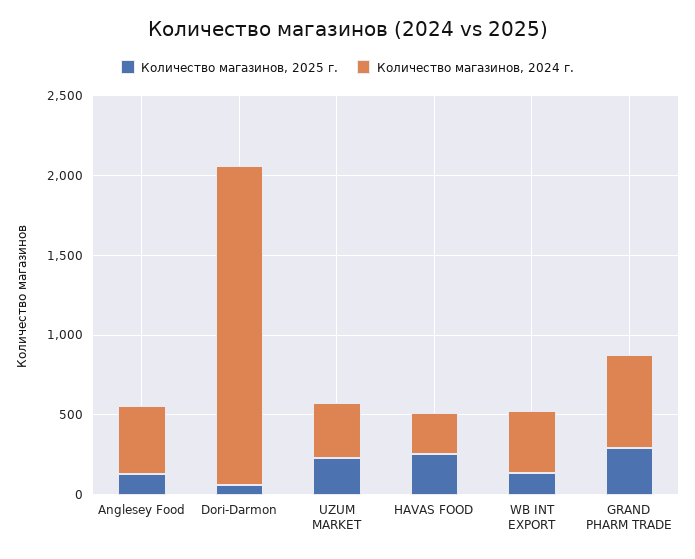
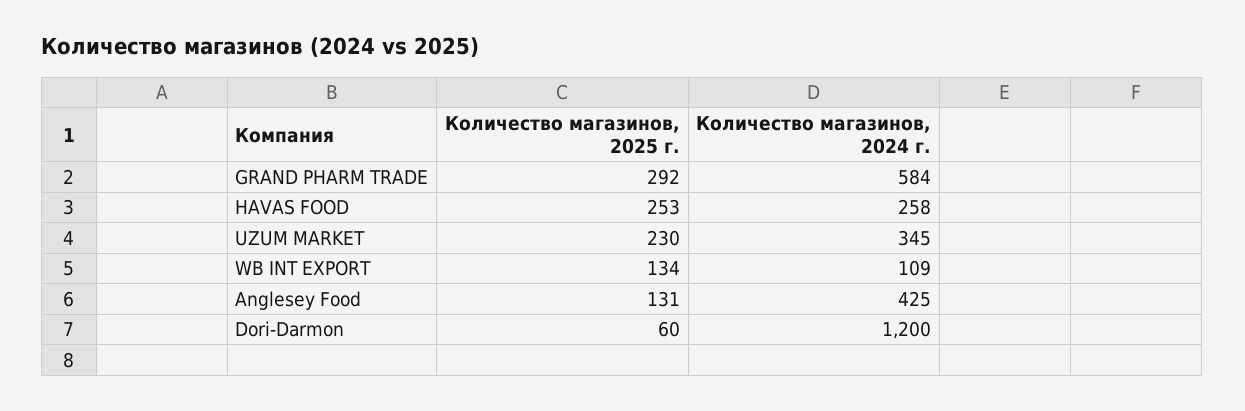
Количество магазинов, 2024 г., Dori-Darmon: 2000 -> 1200
Количество магазинов, 2024 г., WB INT EXPORT: 400 -> 109

